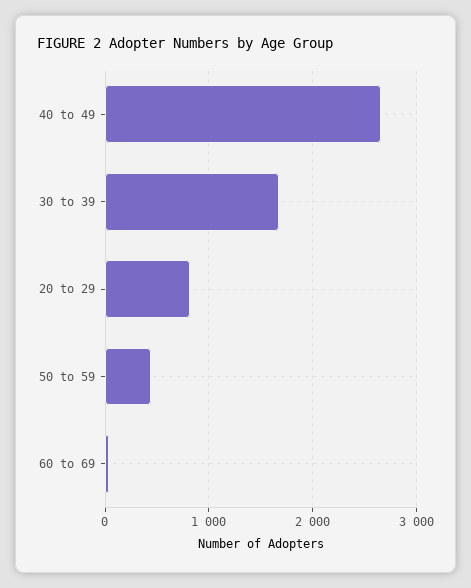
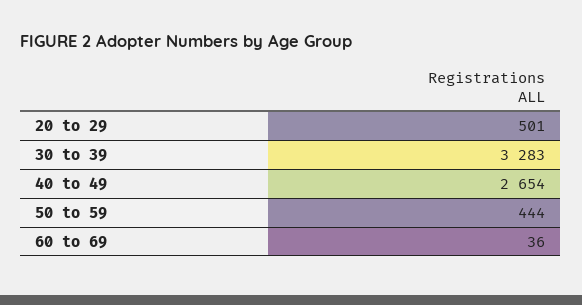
30 to 39: 1700 -> 3283
20 to 29: 800 -> 501

